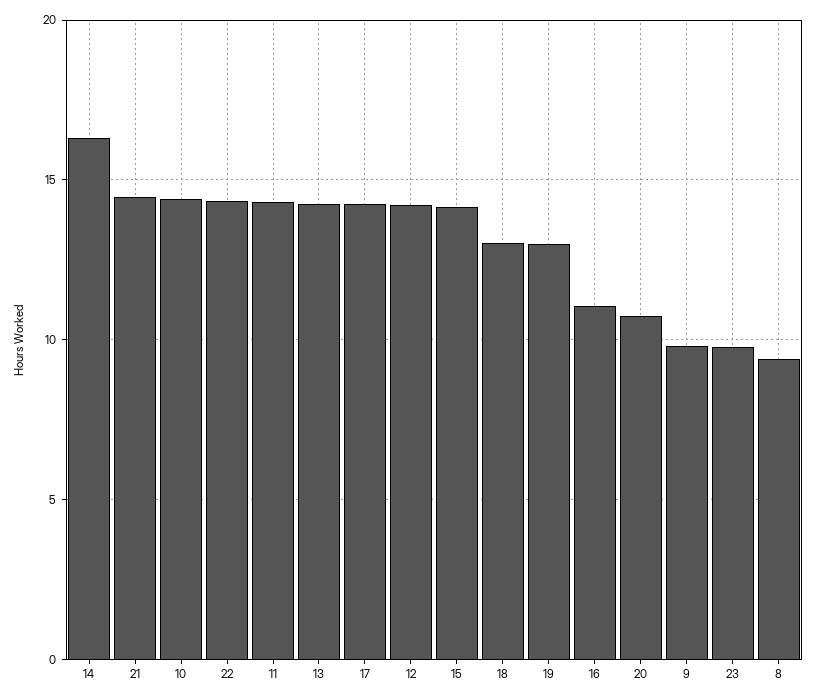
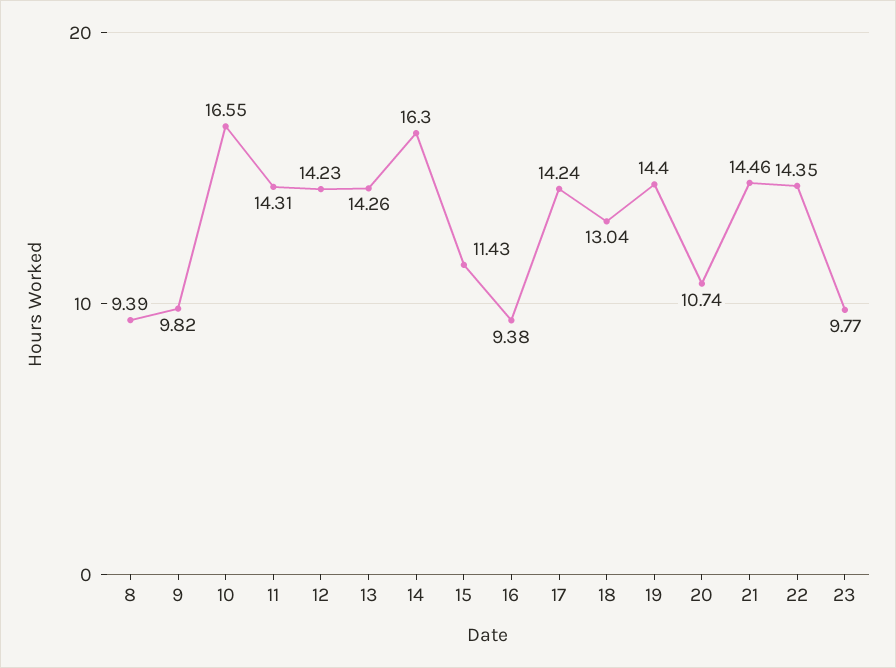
10: 14.5 -> 16.55
15: 14 -> 11.43
19: 13 -> 14.4
16: 11 -> 9.38

